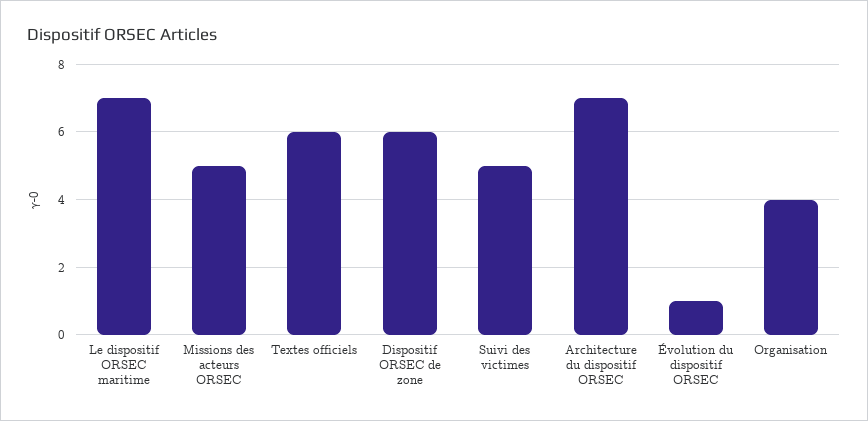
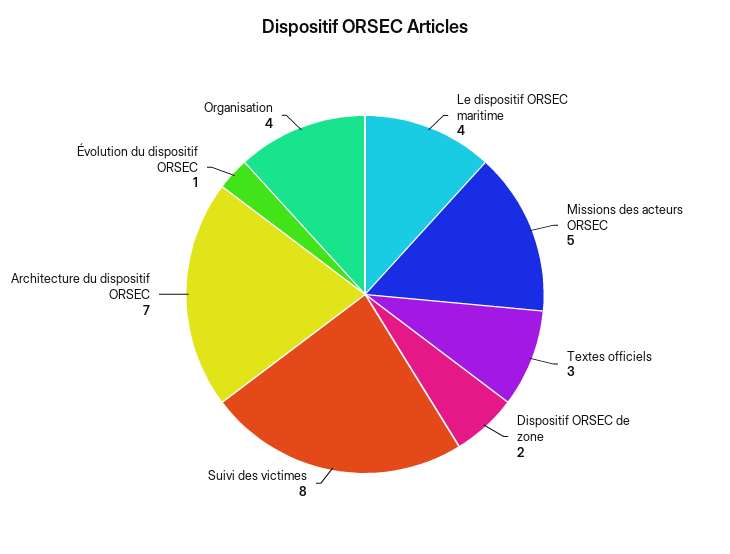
Le dispositif ORSEC maritime: 7 -> 4
Textes officiels: 6 -> 3
Dispositif ORSEC de zone: 6 -> 2
Suivi des victimes: 5 -> 8

